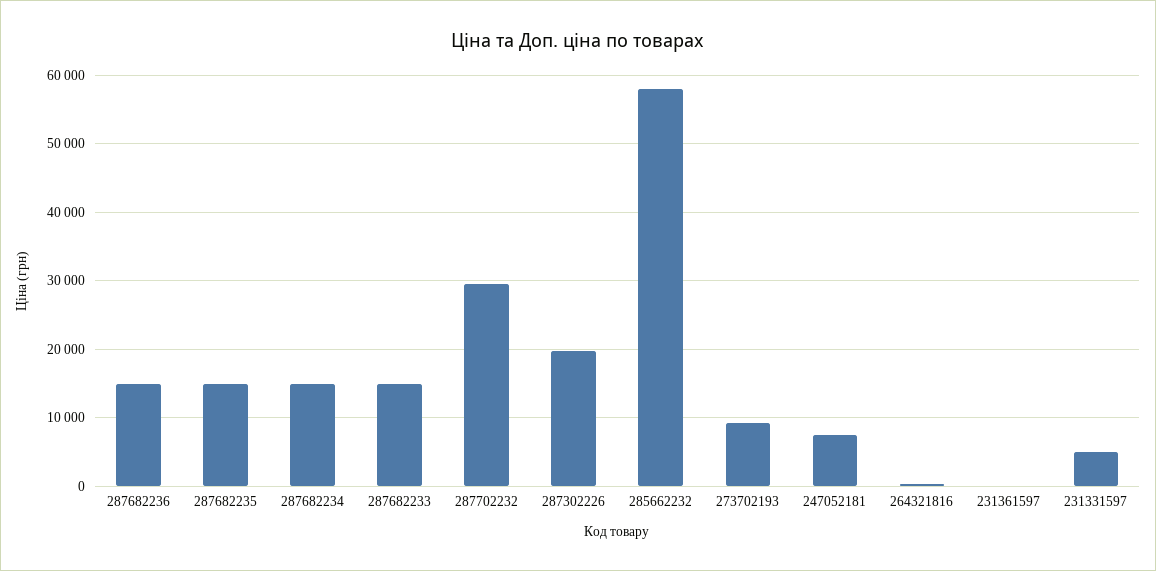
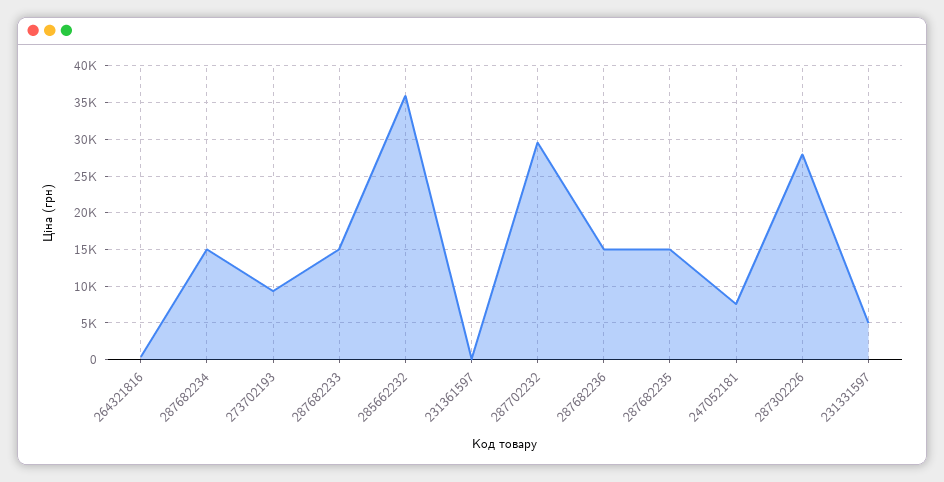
287302226: 20000 -> 28000
285662232: 58000 -> 36000

